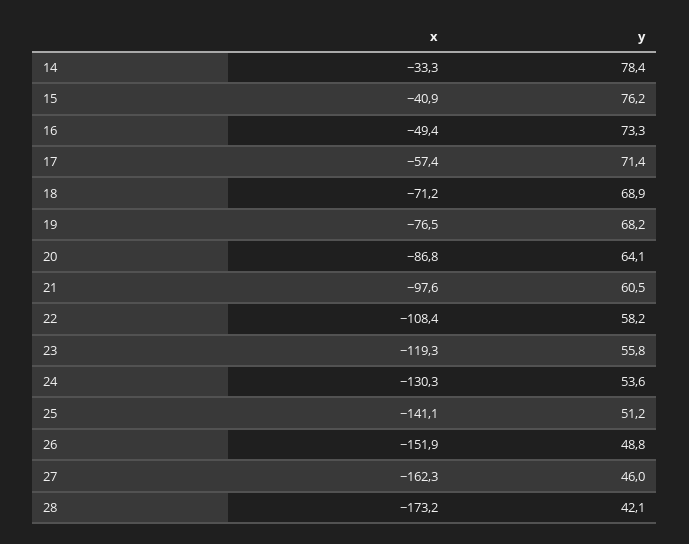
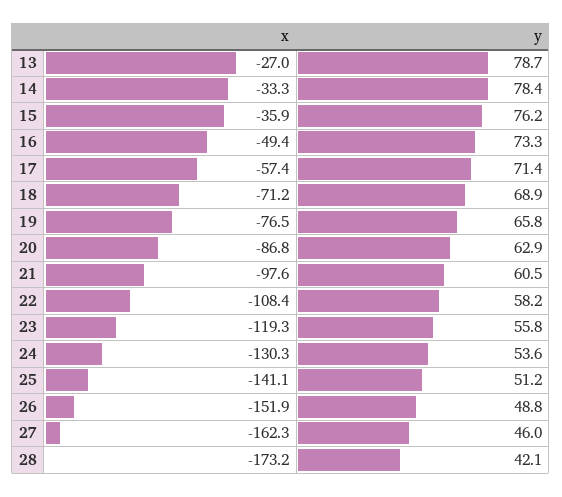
x, 15: -40.9 -> -35.9
y, 19: 68.2 -> 65.8
y, 20: 64.1 -> 62.9
x, 13: none -> -27
y, 13: none -> 78.7

